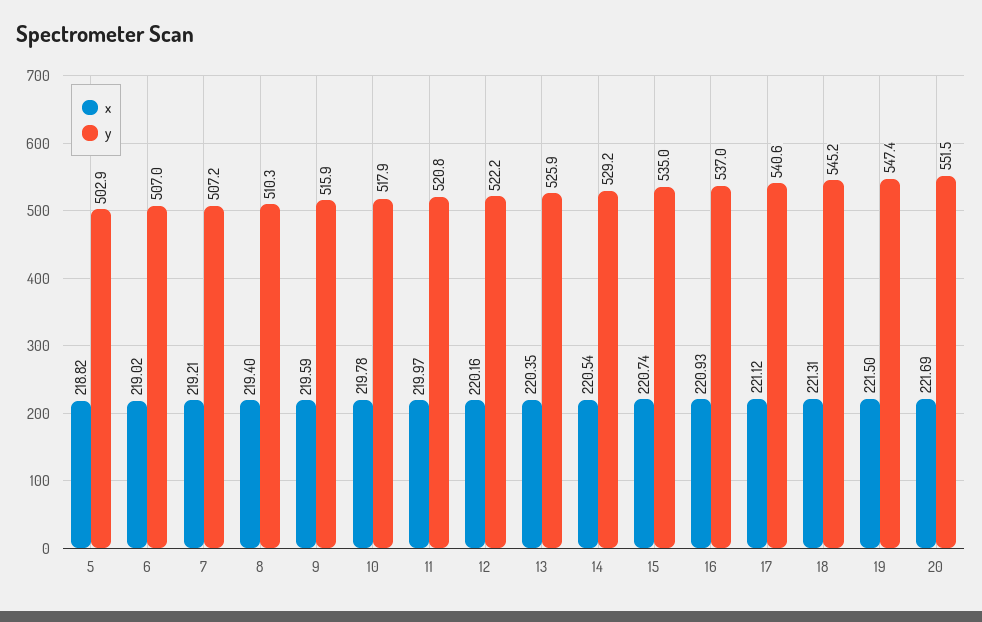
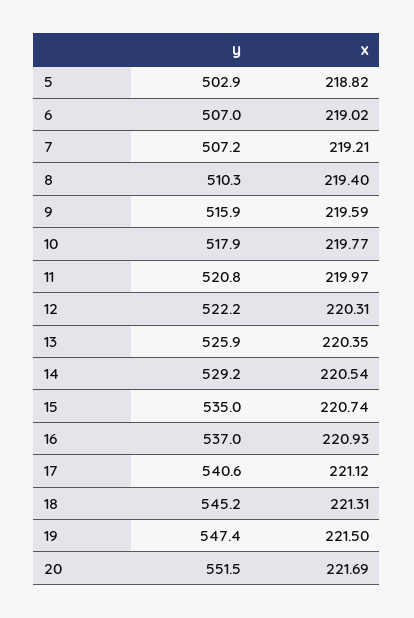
x, 10: 219.78 -> 219.77
x, 12: 220.16 -> 220.31

